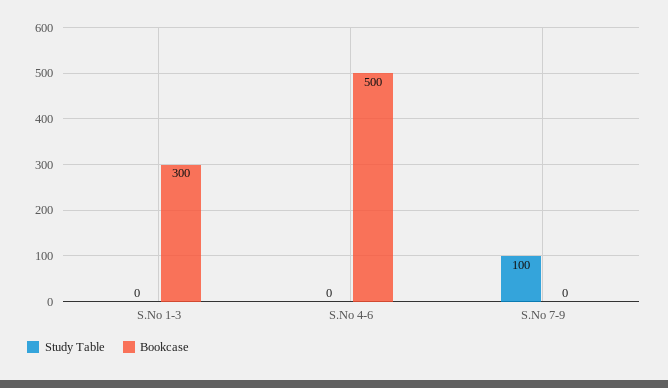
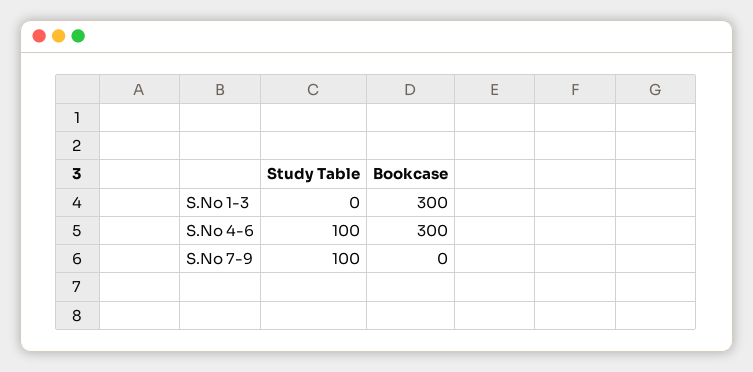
Study Table, S.No 4-6: 0 -> 100
Bookcase, S.No 4-6: 500 -> 300

